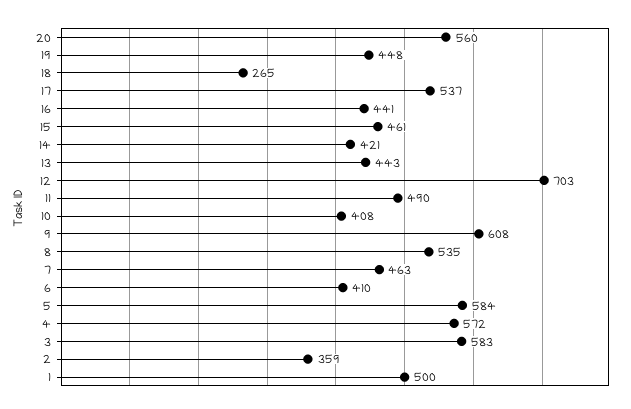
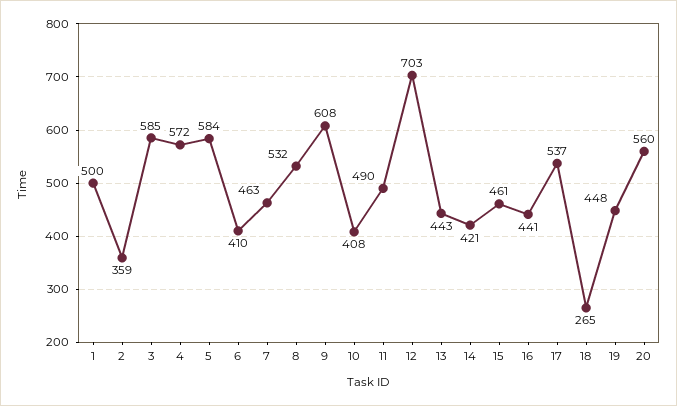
8: 535 -> 532
3: 583 -> 585

